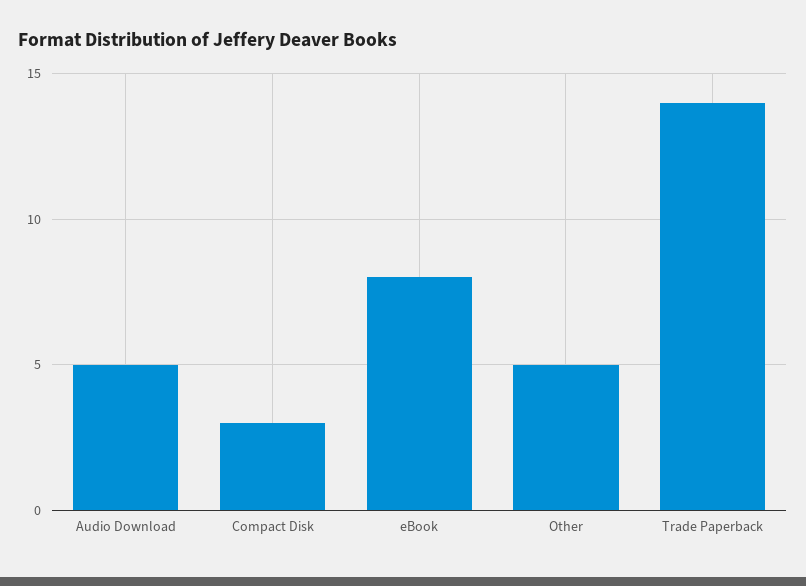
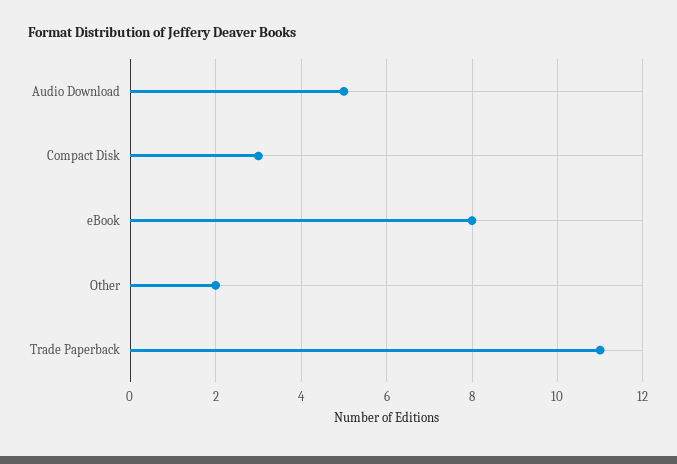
Other: 5 -> 2
Trade Paperback: 14 -> 11

